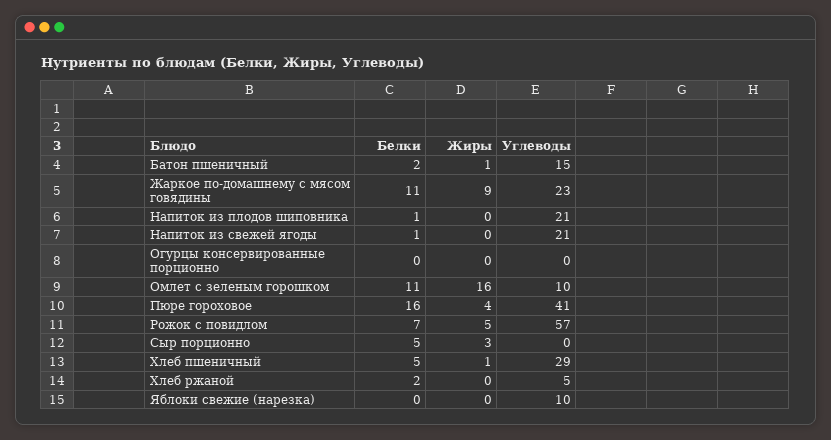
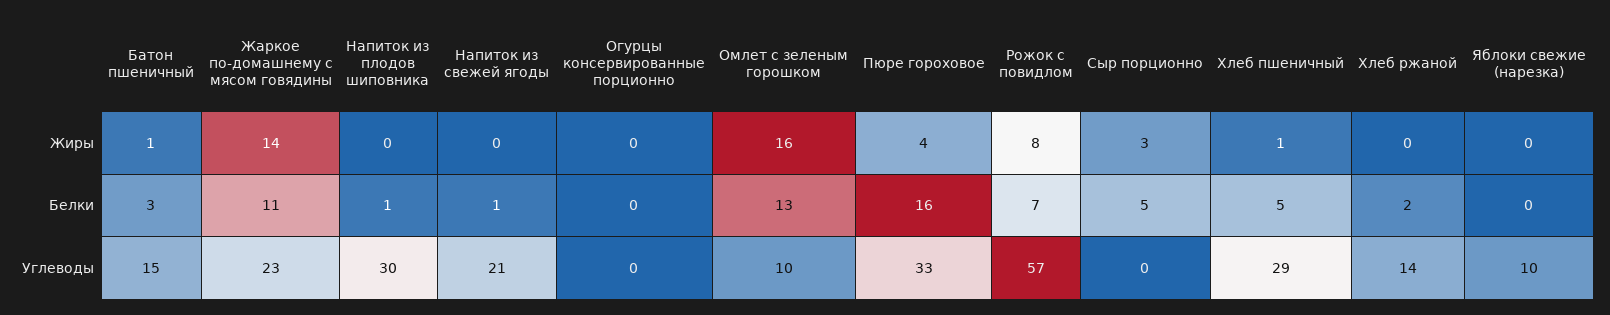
Белки, Батон пшеничный: 2 -> 3
Жиры, Жаркое по-домашнему с мясом говядины: 9 -> 14
Углеводы, Напиток из плодов шиповника: 21 -> 30
Белки, Омлет с зеленым горошком: 11 -> 13
Углеводы, Пюре гороховое: 41 -> 33
Жиры, Рожок с повидлом: 5 -> 8
Углеводы, Хлеб ржаной: 5 -> 14

